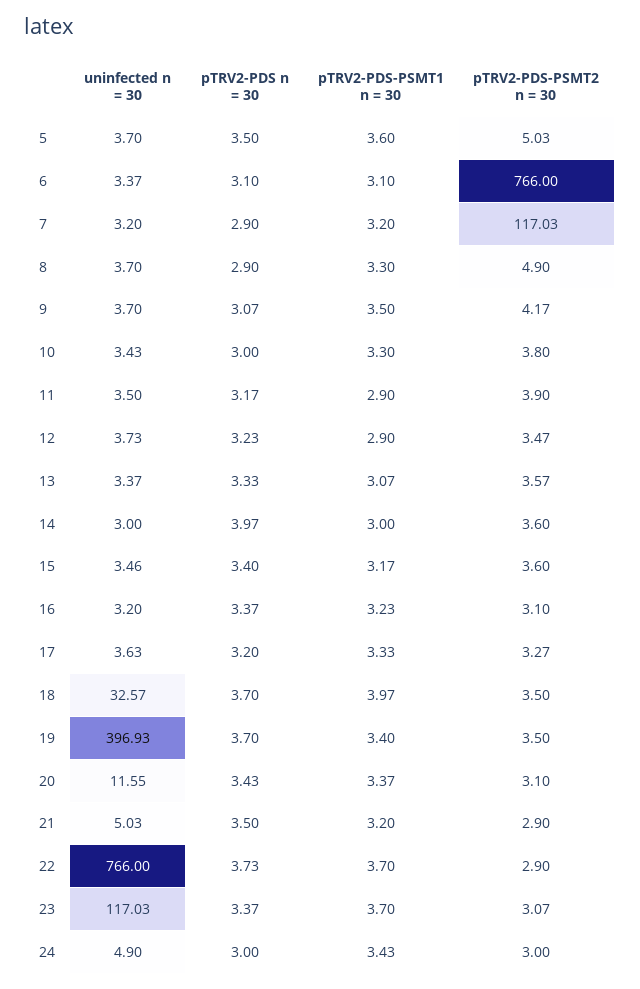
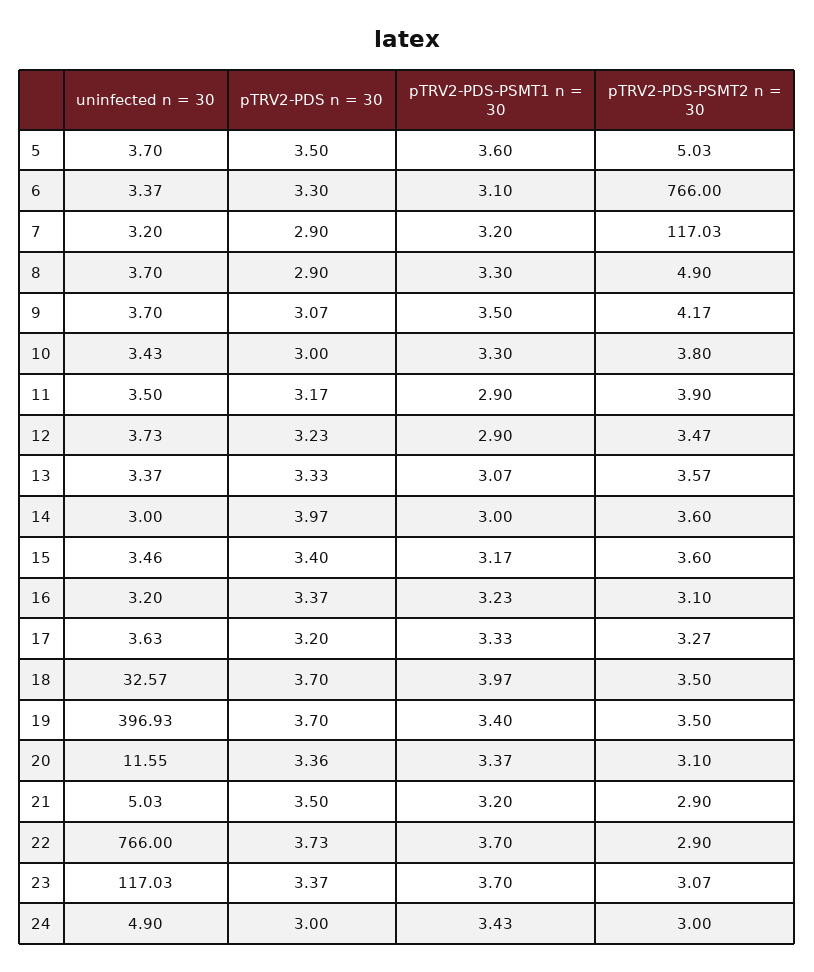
pTRV2-PDS n = 30, 6: 3.1 -> 3.3
pTRV2-PDS n = 30, 20: 3.43 -> 3.36

